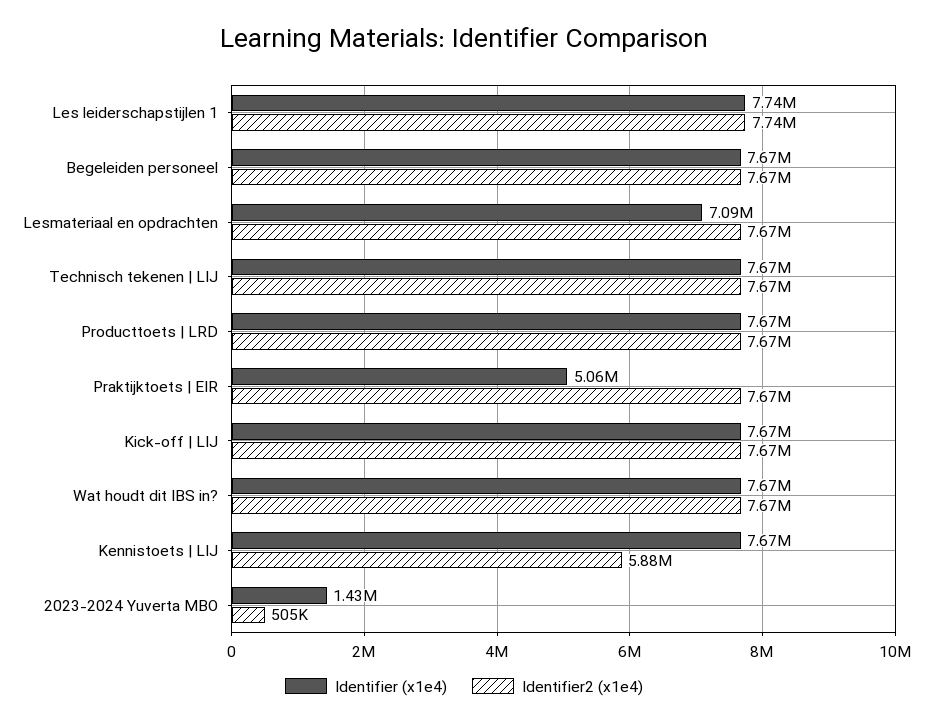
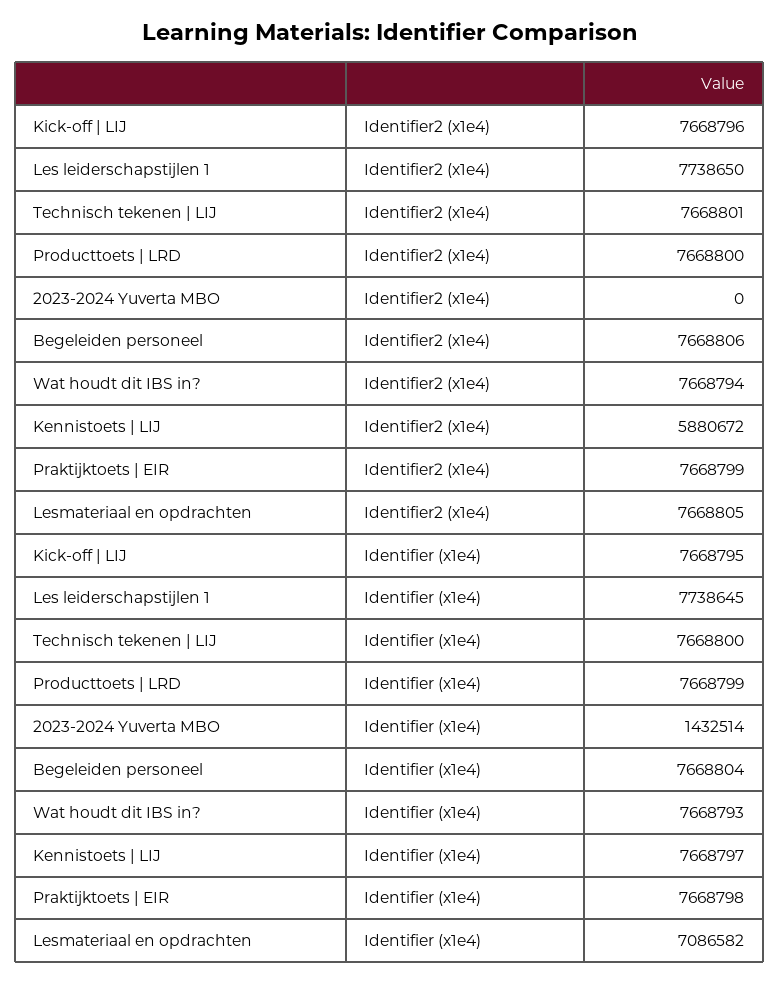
Identifier (x1e4), Praktijktoets | EIR: 5060000 -> 7668798
Identifier2 (x1e4), 2023-2024 Yuverta MBO: 505000 -> 0

